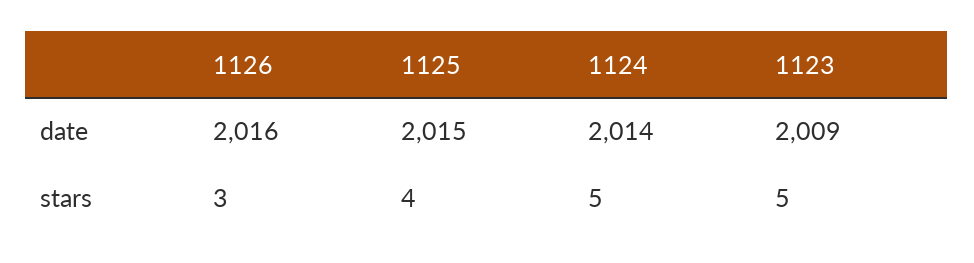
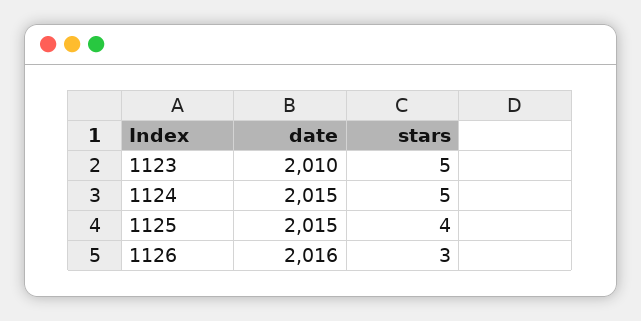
1124, date: 2014 -> 2015
1123, date: 2009 -> 2010

